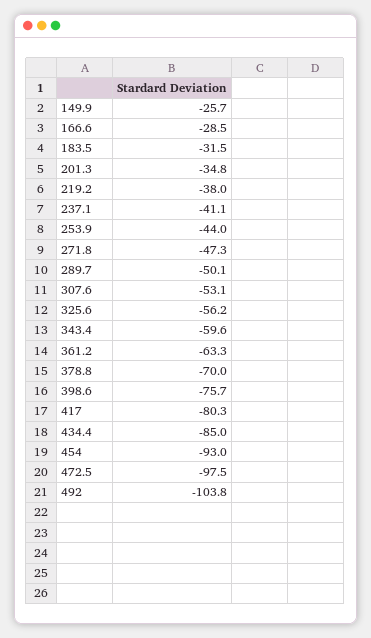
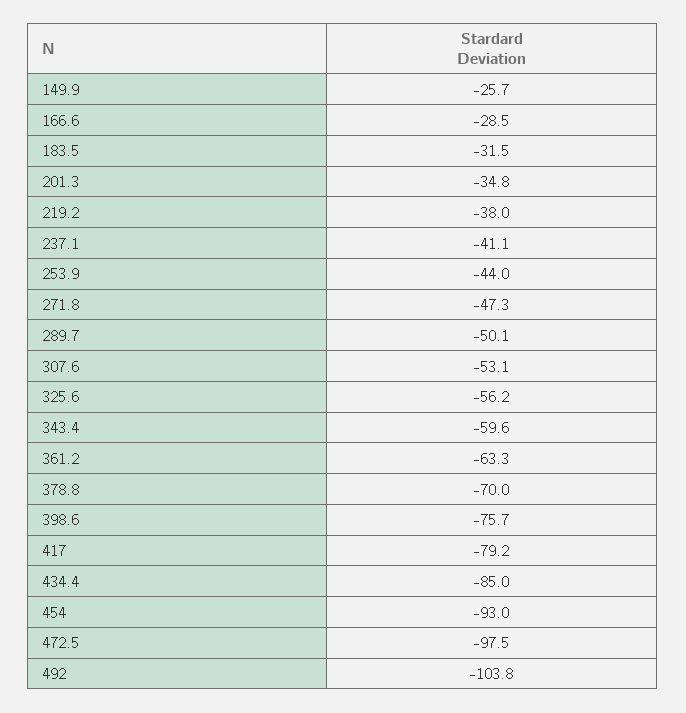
417: -80.3 -> -79.2

